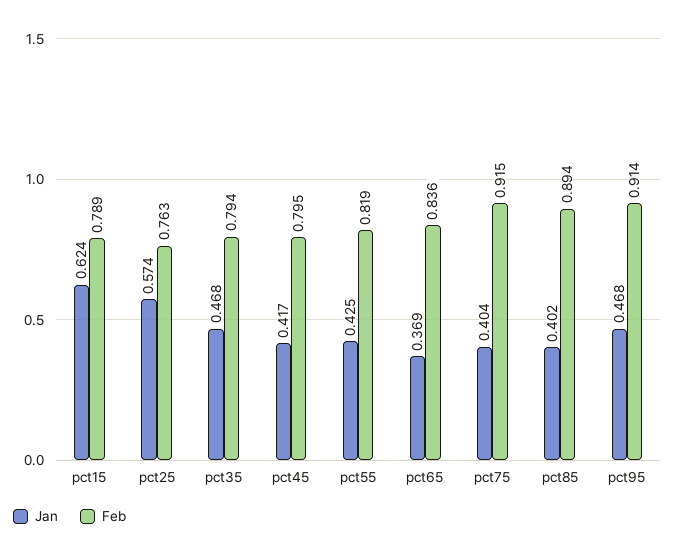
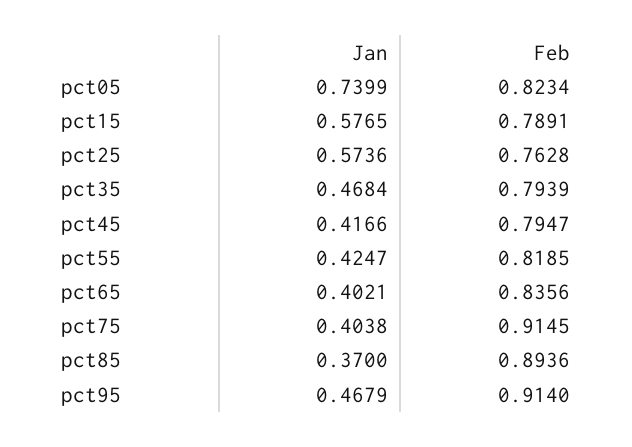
Jan, pct15: 0.624 -> 0.5765
Jan, pct65: 0.369 -> 0.4021
Jan, pct85: 0.402 -> 0.37
Jan, pct05: none -> 0.7399
Feb, pct05: none -> 0.8234

